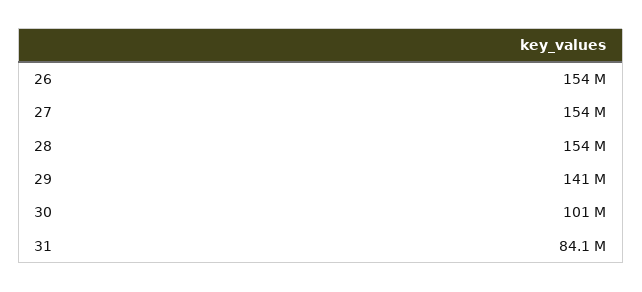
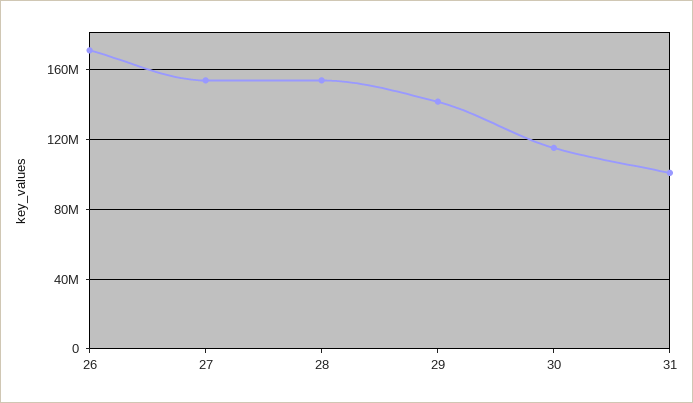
26: 154000000 -> 170000000
30: 101000000 -> 115000000
31: 84100000 -> 100000000

